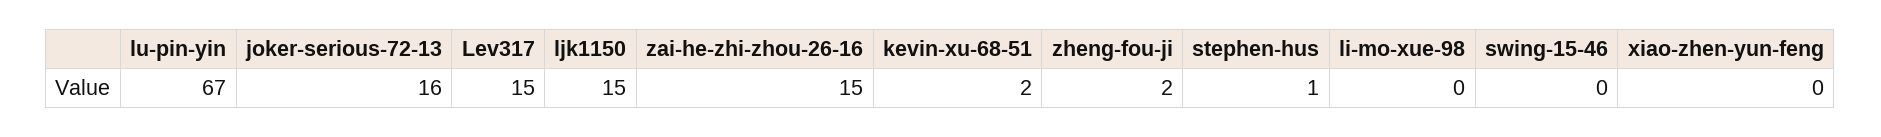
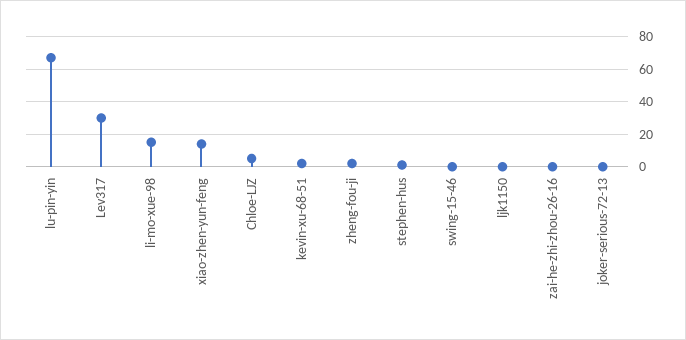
joker-serious-72-13: 16 -> 0
Lev317: 15 -> 30
ljk1150: 15 -> 0
zai-he-zhi-zhou-26-16: 15 -> 0
li-mo-xue-98: 0 -> 15
xiao-zhen-yun-feng: 0 -> 15
Chloe-LJZ: none -> 5

